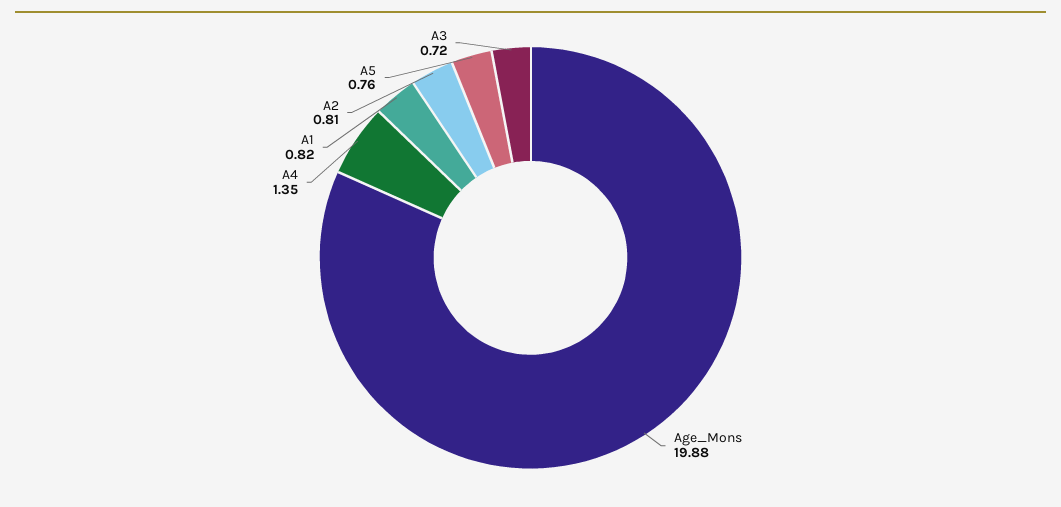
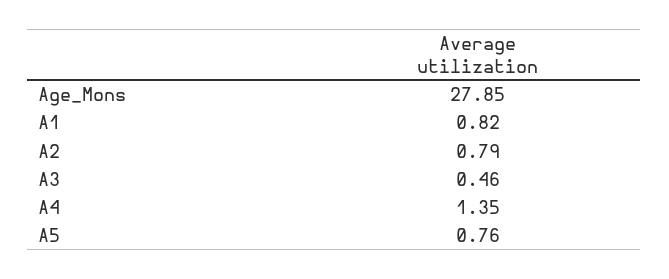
Age_Mons: 19.88 -> 27.85
A2: 0.81 -> 0.79
A3: 0.72 -> 0.46

